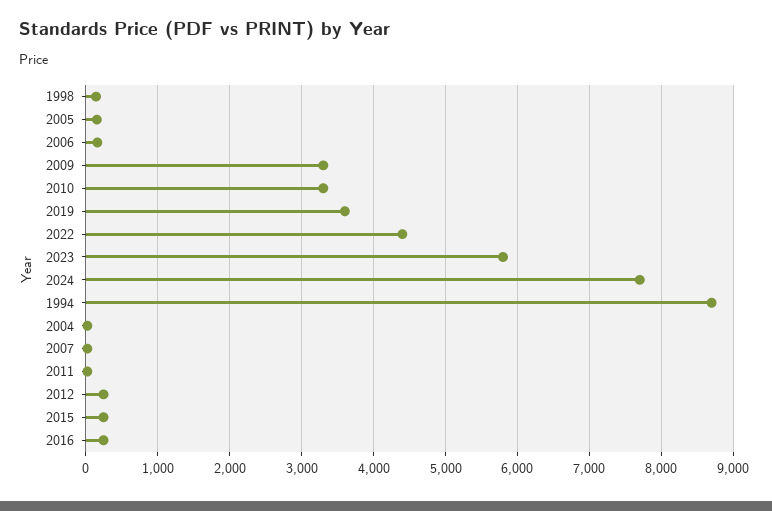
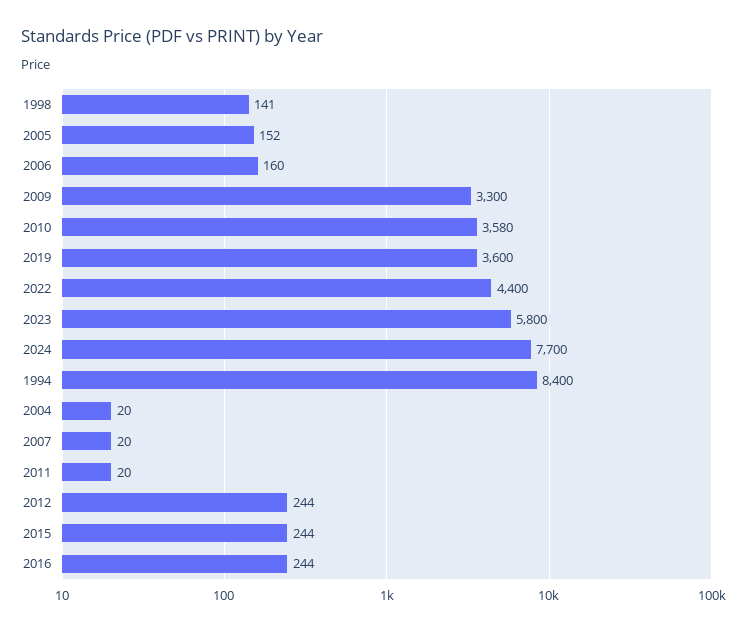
2010: 3300 -> 3580
1994: 8700 -> 8400

